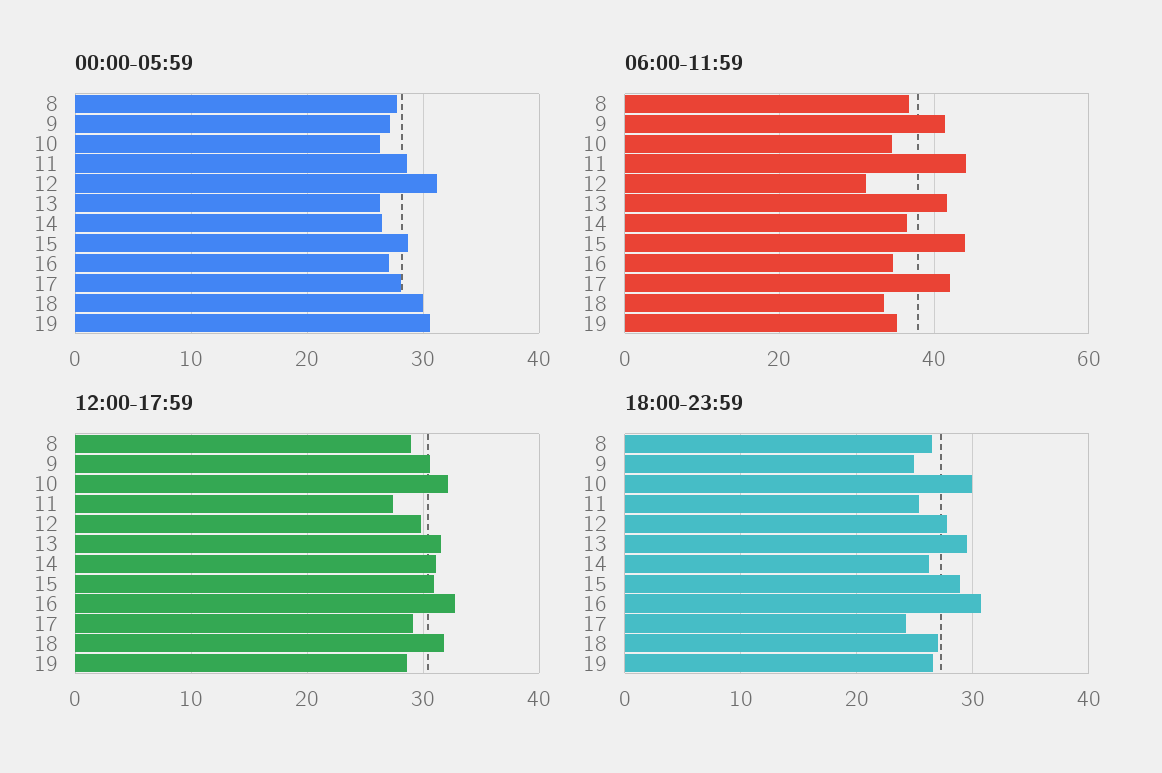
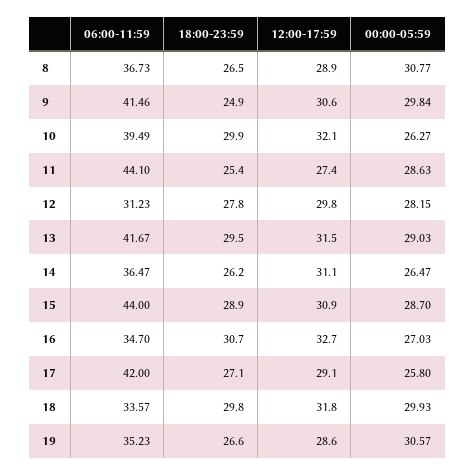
00:00-05:59, 8: 28 -> 30.77
00:00-05:59, 9: 27 -> 29.84
00:00-05:59, 12: 31 -> 28.15
00:00-05:59, 13: 26 -> 29.03
00:00-05:59, 17: 28 -> 25.8
06:00-11:59, 10: 34 -> 39.49
18:00-23:59, 17: 24 -> 27.1
18:00-23:59, 18: 27 -> 29.8

